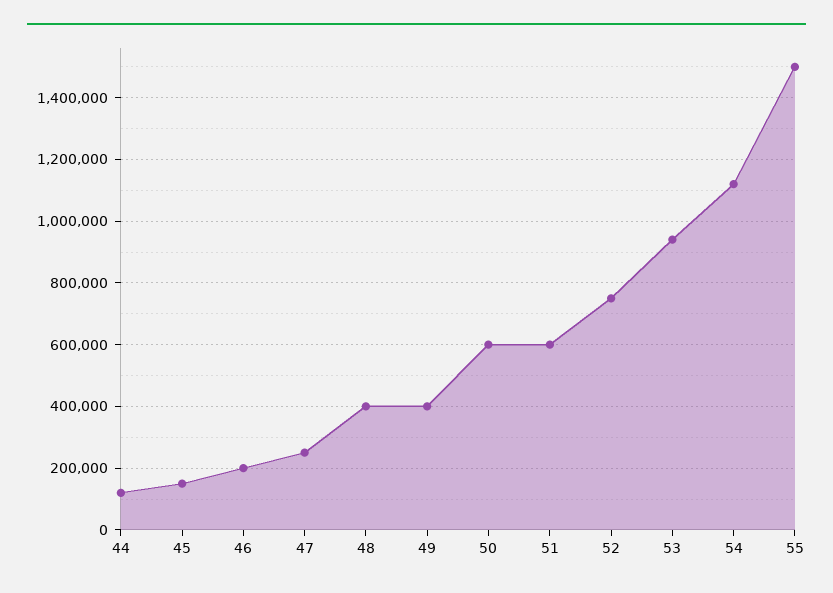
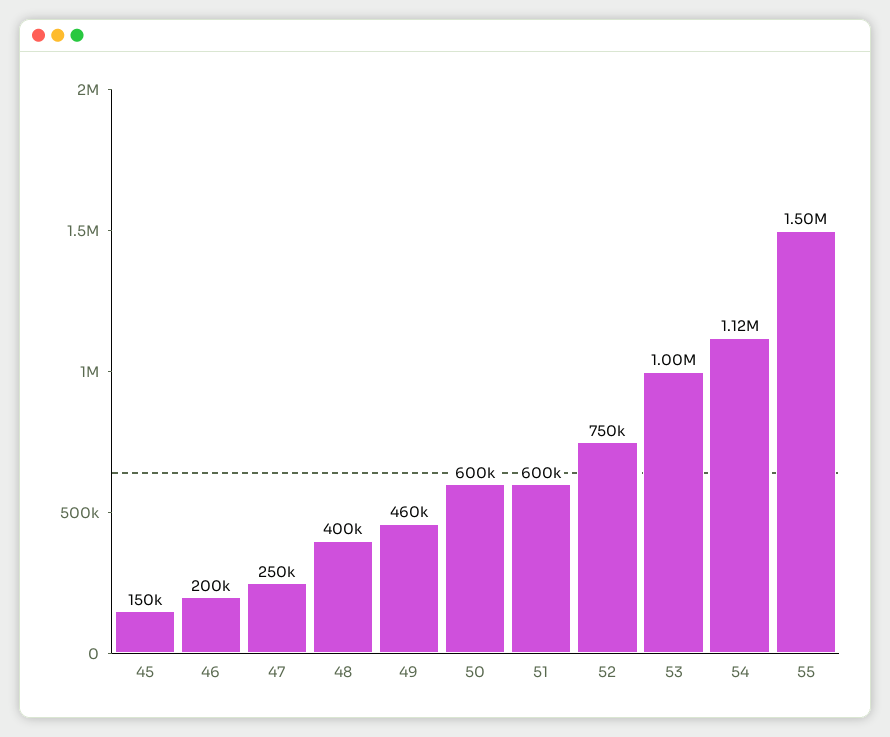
44: 120000 -> none
49: 400000 -> 460000
53: 940000 -> 1000000

